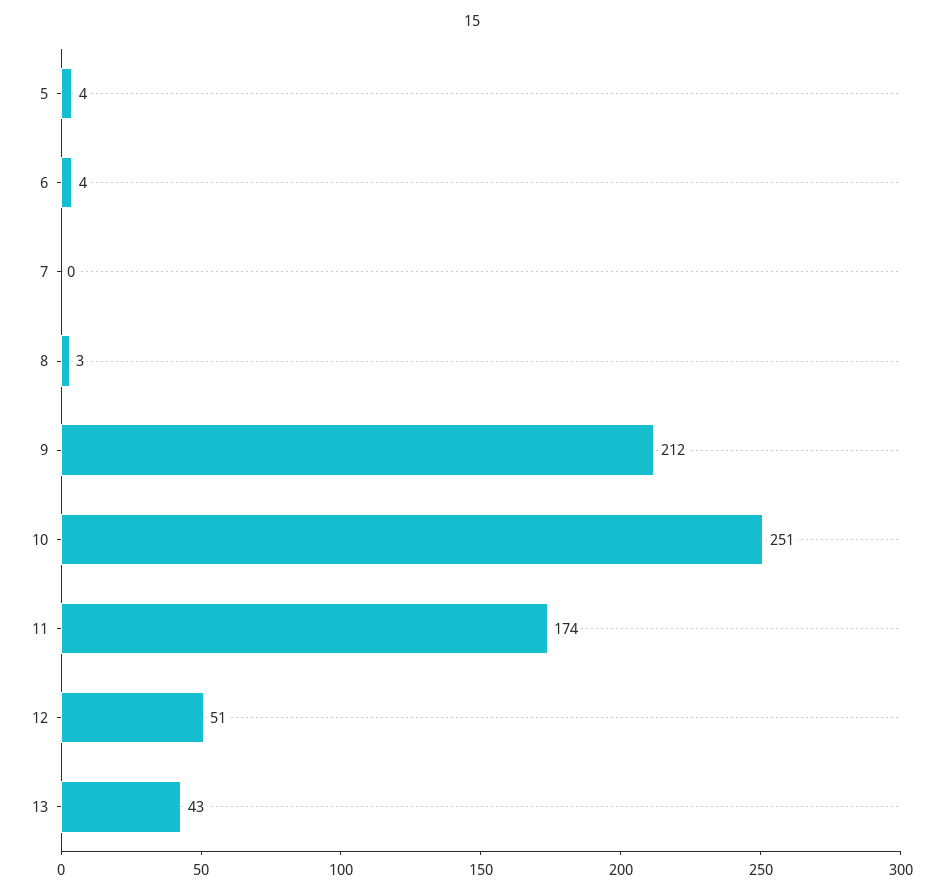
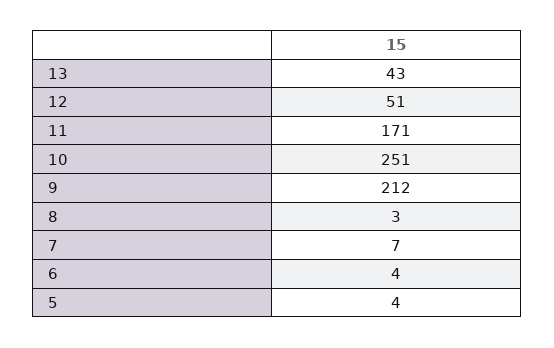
7: 0 -> 7
11: 174 -> 171

